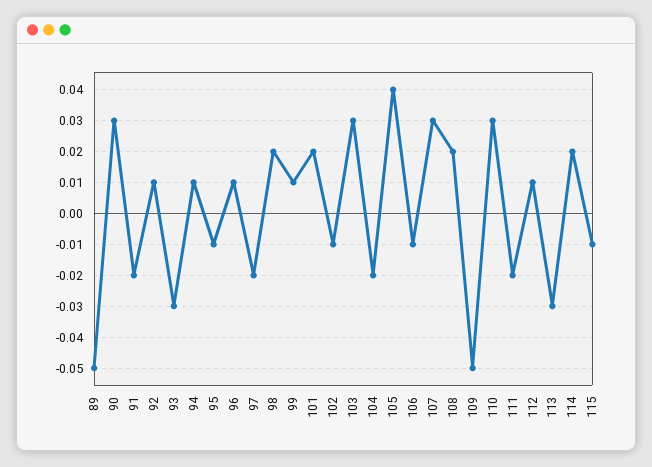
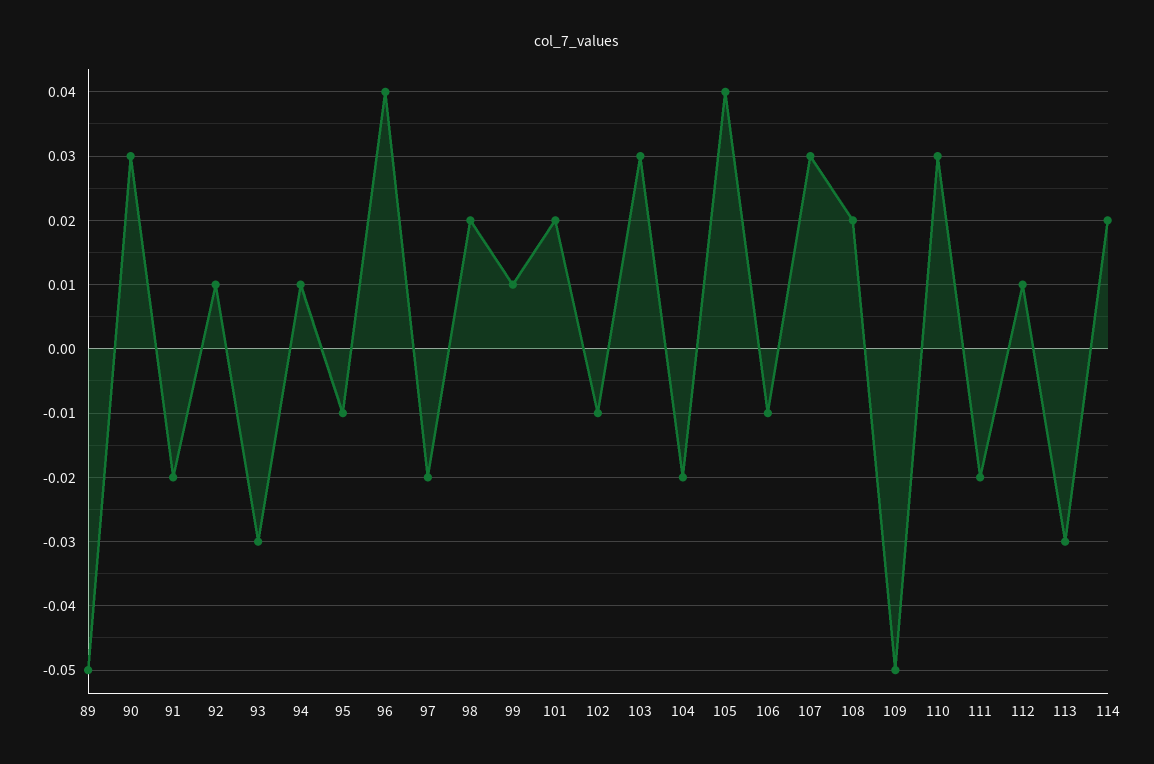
96: 0.01 -> 0.04
115: -0.01 -> none

